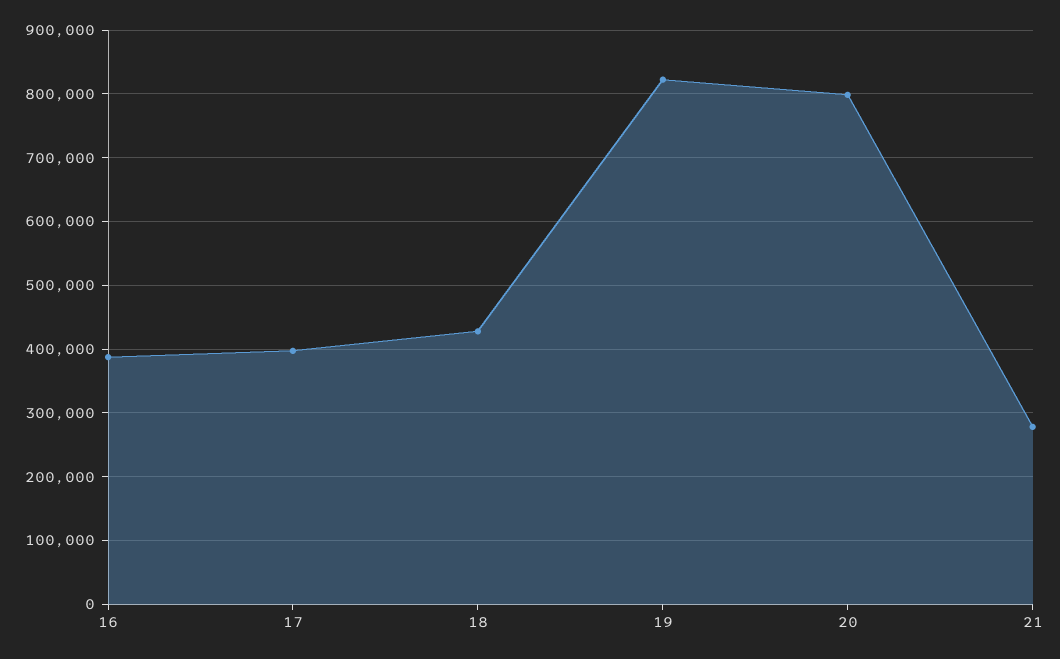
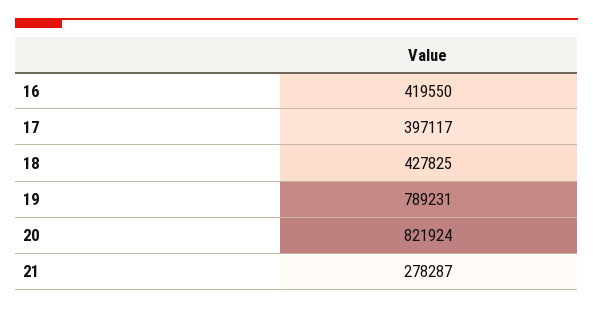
16: 390000 -> 419550
19: 820000 -> 789231
20: 800000 -> 821924

